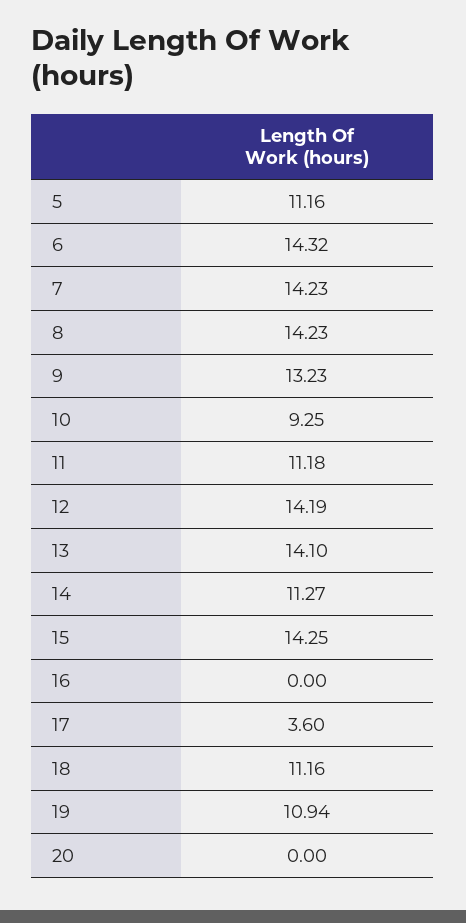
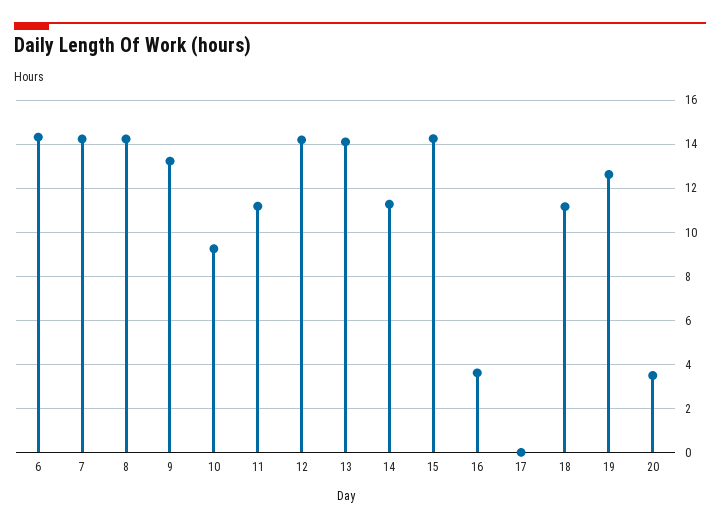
5: 11.16 -> none
16: 0 -> 3.5
17: 3.6 -> 0
19: 10.94 -> 12.5
20: 0 -> 3.5

